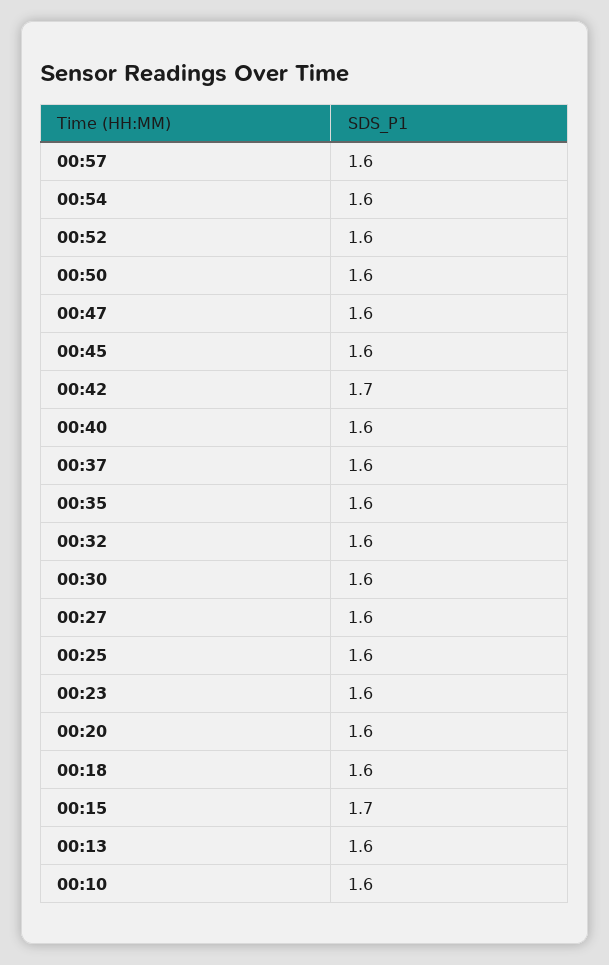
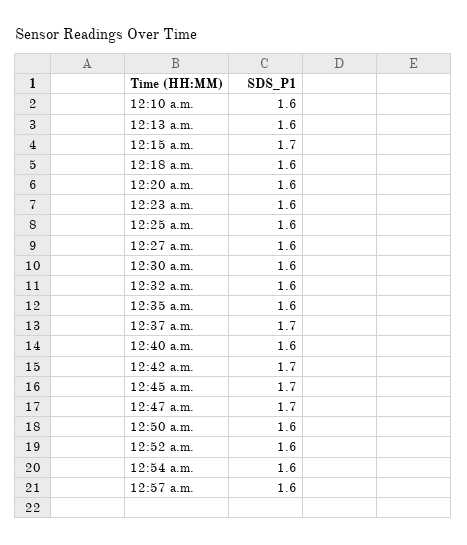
00:47: 1.6 -> 1.7
00:45: 1.6 -> 1.7
00:37: 1.6 -> 1.7

